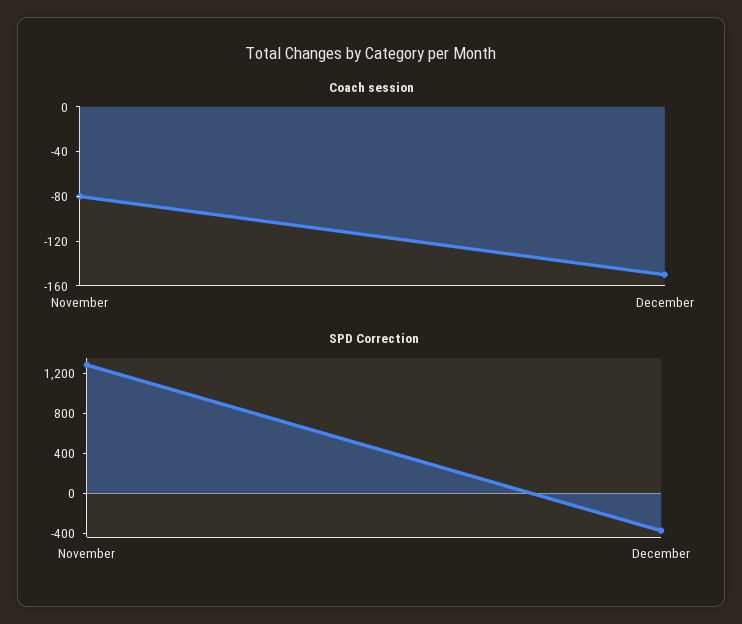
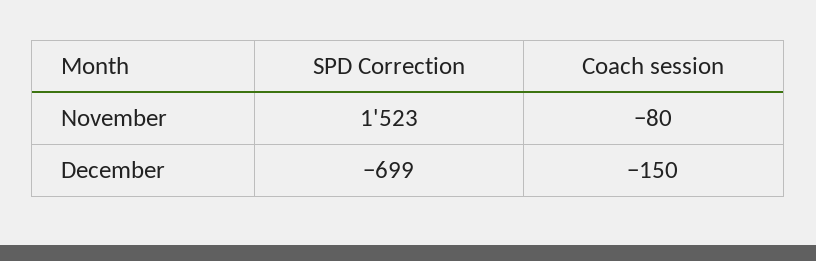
SPD Correction, November: 1300 -> 1523
SPD Correction, December: -400 -> -699

